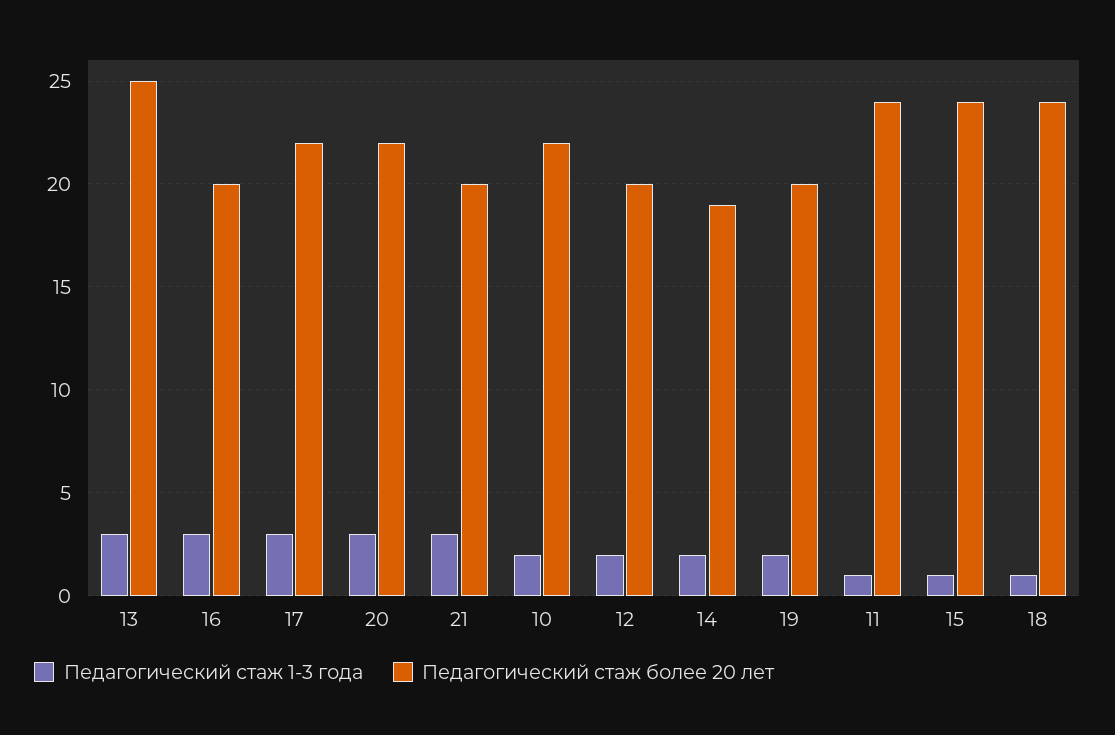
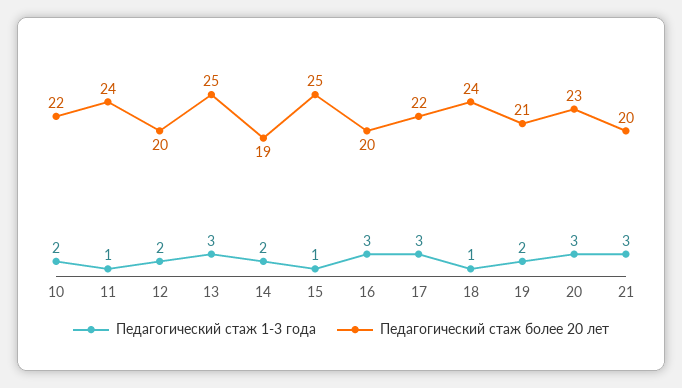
Педагогический стаж более 20 лет, 20: 22 -> 23
Педагогический стаж более 20 лет, 19: 20 -> 21
Педагогический стаж более 20 лет, 15: 24 -> 25

